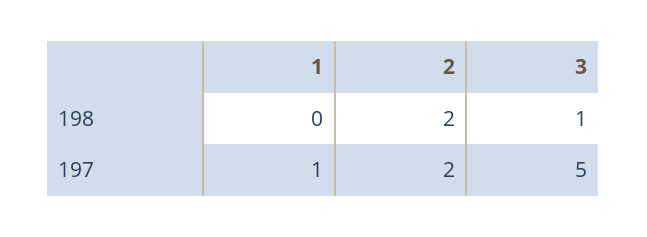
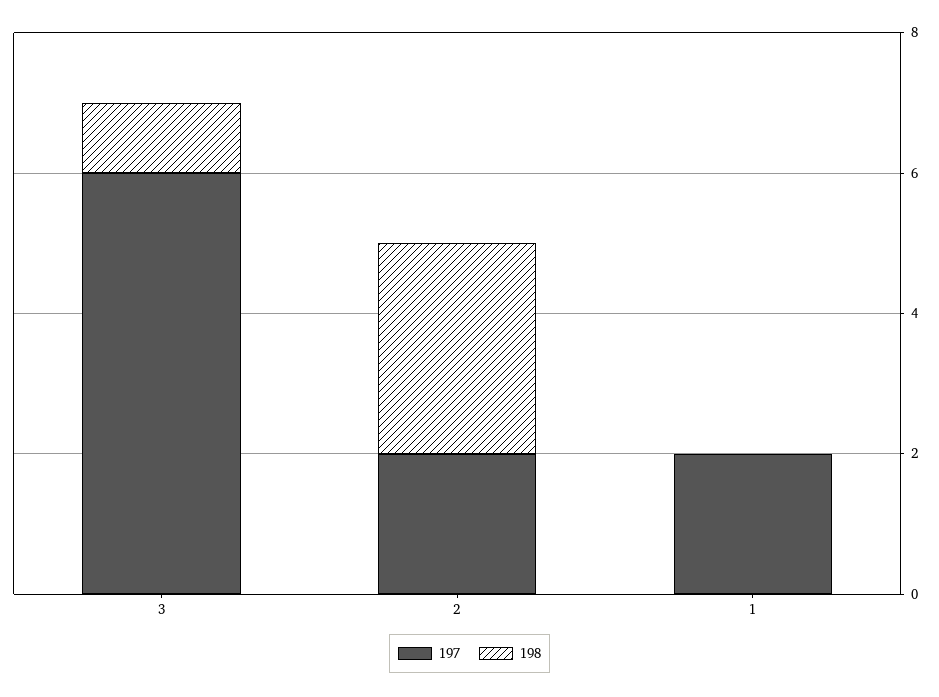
198, 2: 2 -> 3
197, 1: 1 -> 2
197, 3: 5 -> 6

